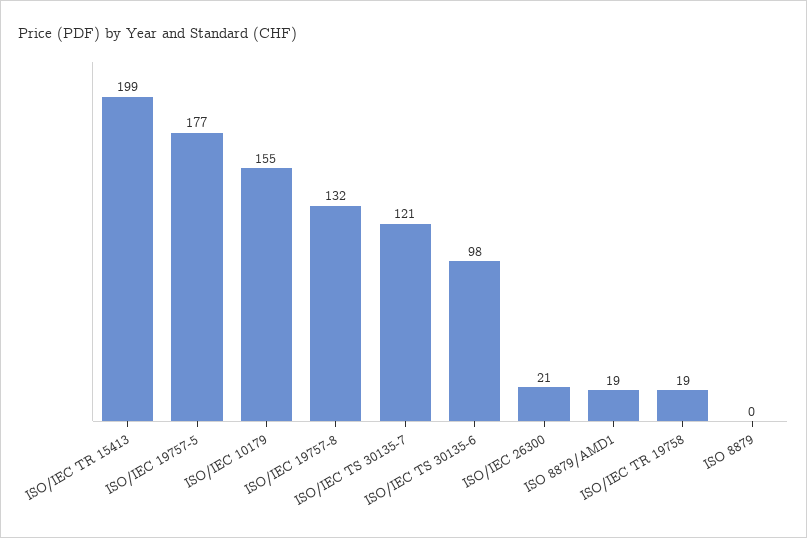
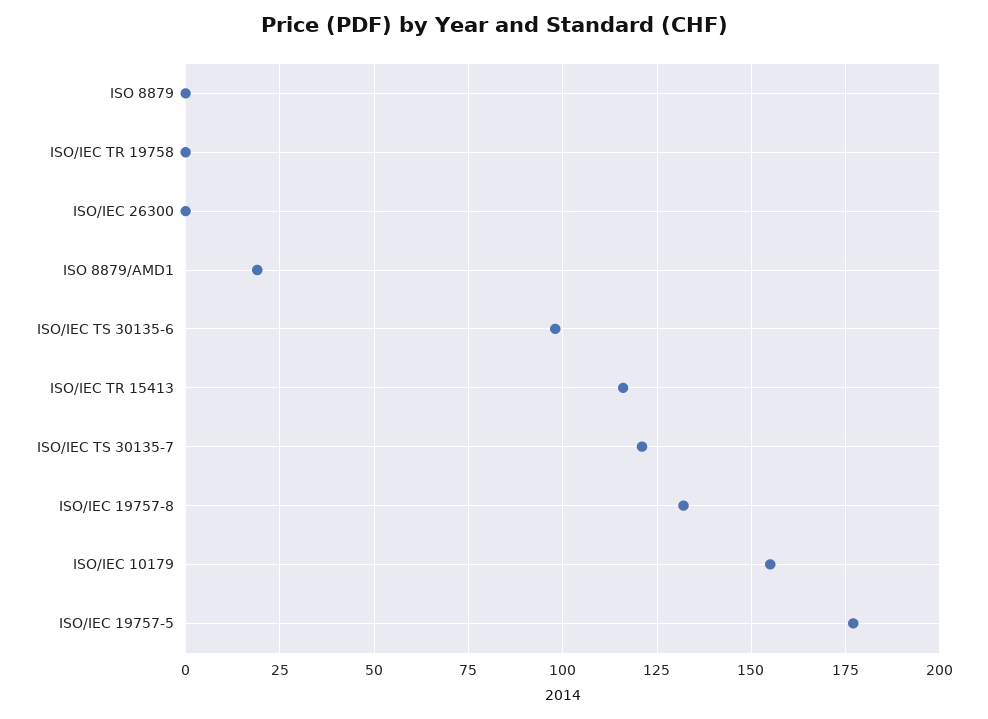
ISO/IEC TR 15413: 199 -> 115
ISO/IEC 26300: 21 -> 0
ISO/IEC TR 19758: 19 -> 0

